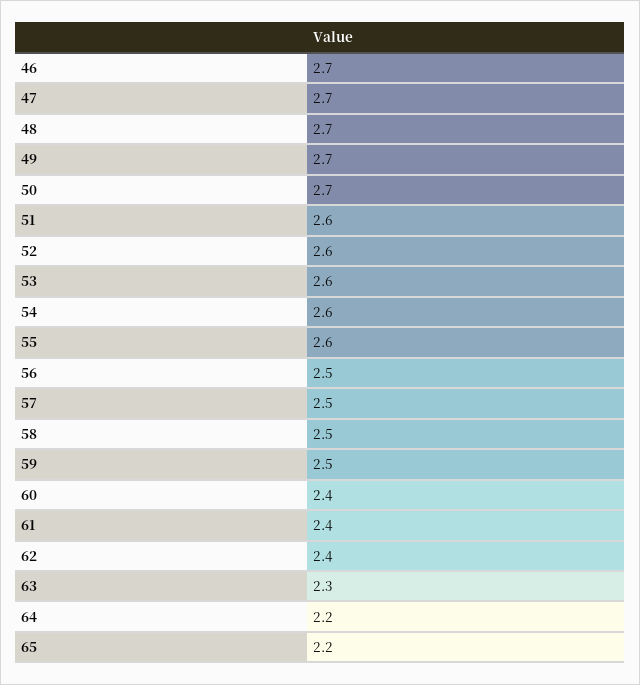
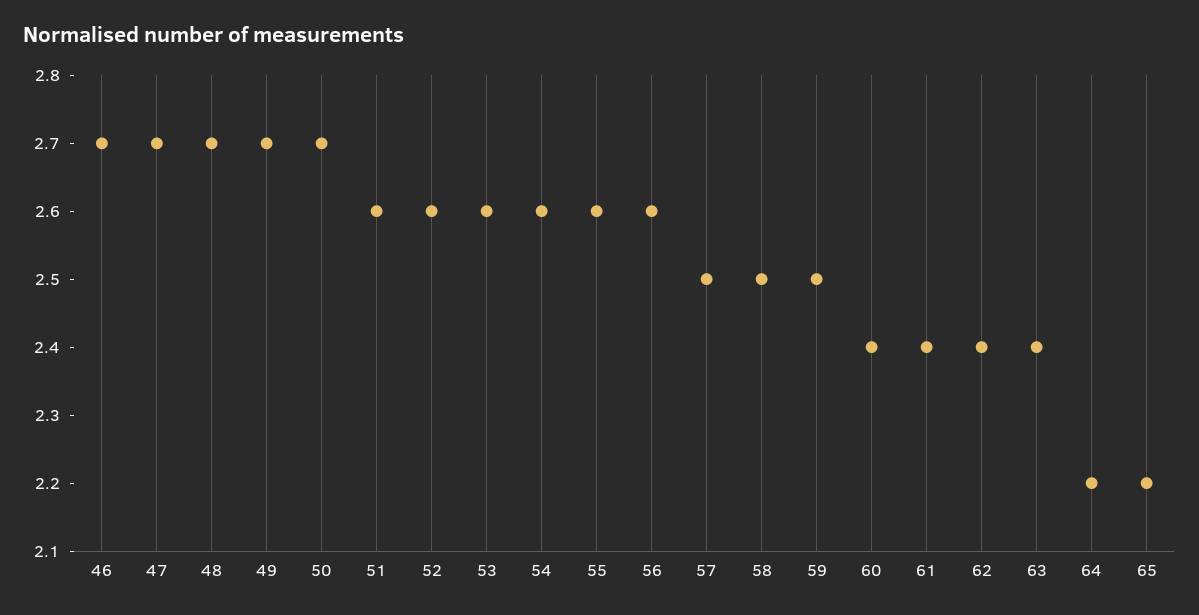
56: 2.5 -> 2.6
63: 2.3 -> 2.4

